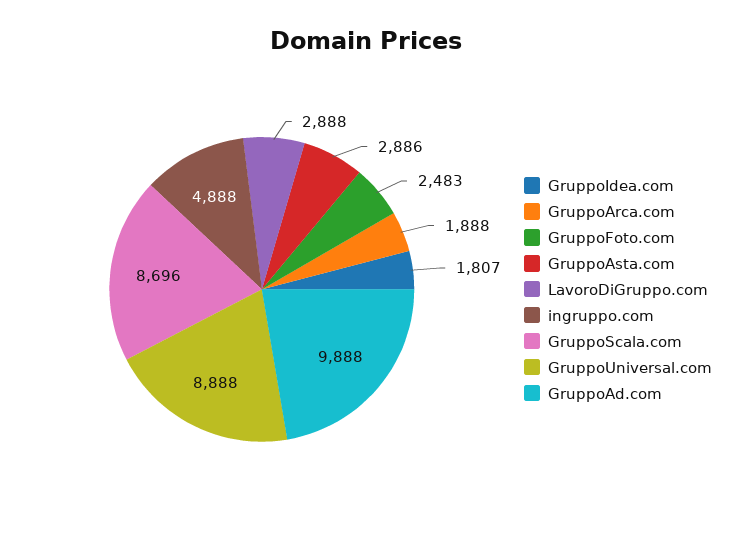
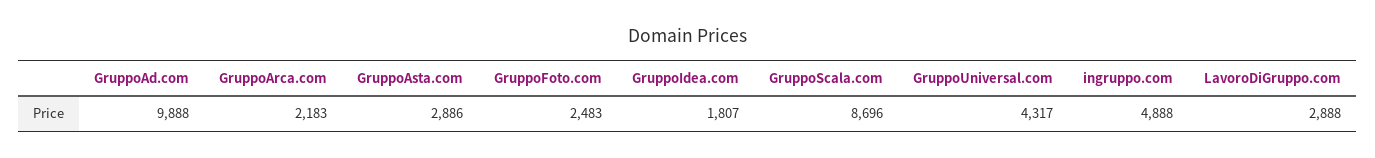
GruppoArca.com: 1888 -> 2183
GruppoUniversal.com: 8888 -> 4317

